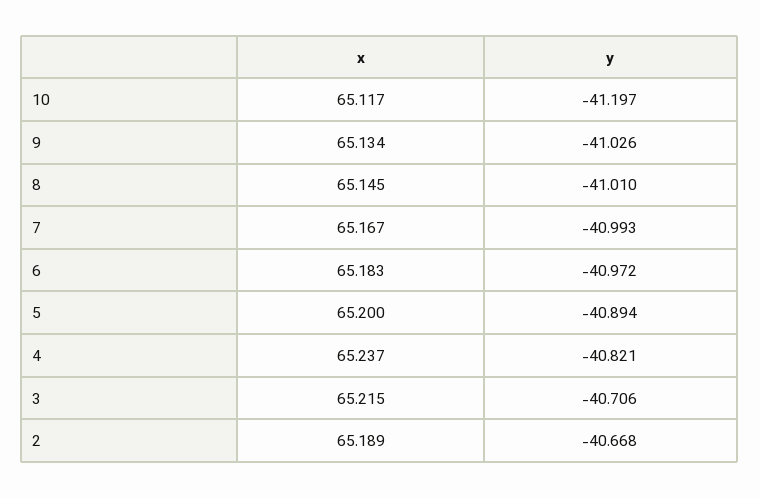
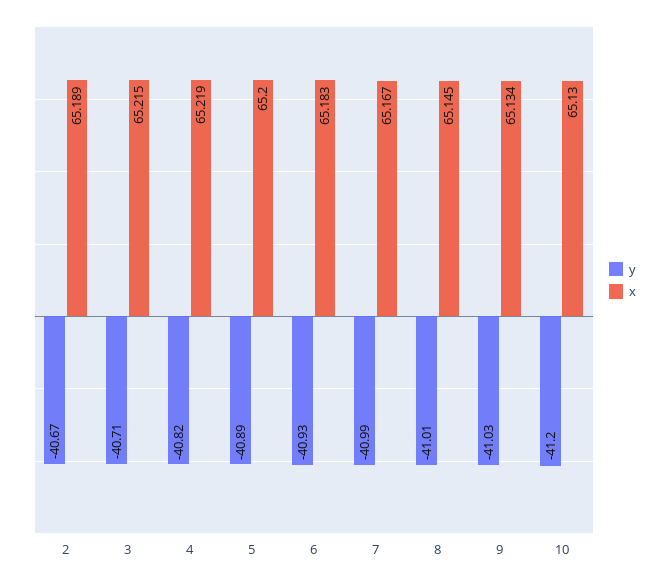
x, 10: 65.117 -> 65.13
y, 6: -40.972 -> -40.93
x, 4: 65.237 -> 65.219

